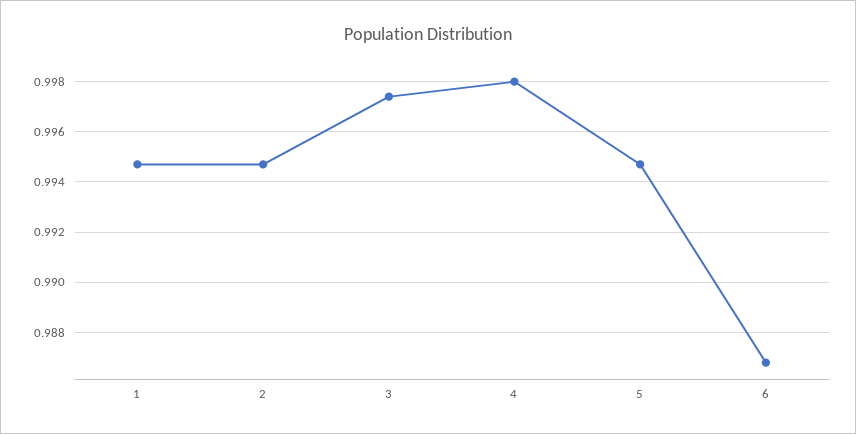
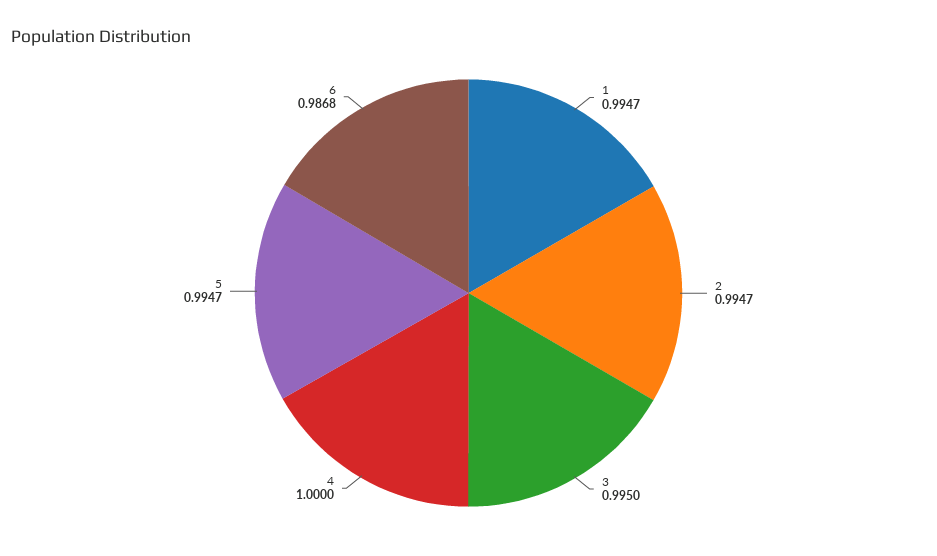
3: 0.9975 -> 0.995
4: 0.998 -> 1

